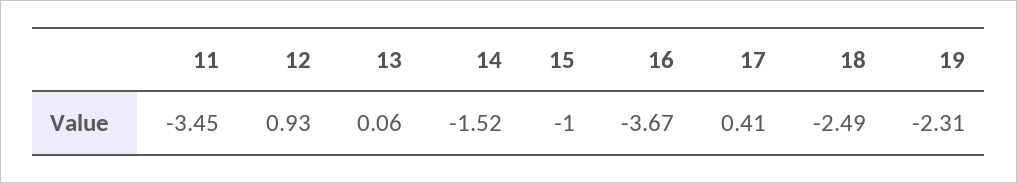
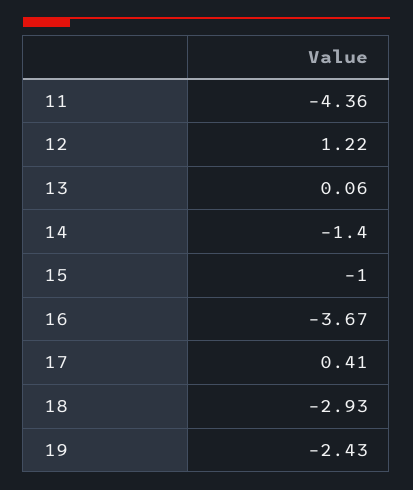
11: -3.45 -> -4.36
12: 0.93 -> 1.22
14: -1.52 -> -1.4
18: -2.49 -> -2.93
19: -2.31 -> -2.43

